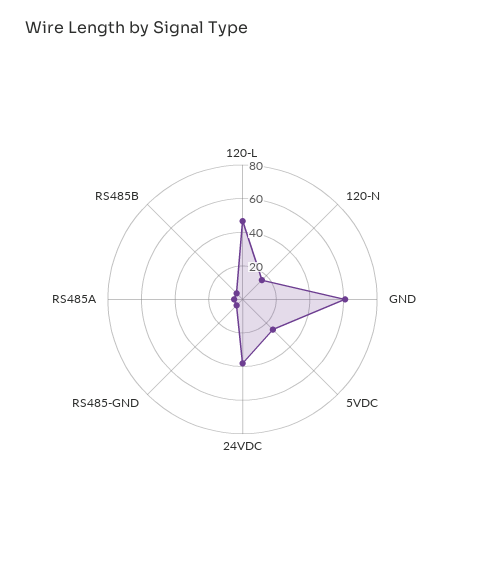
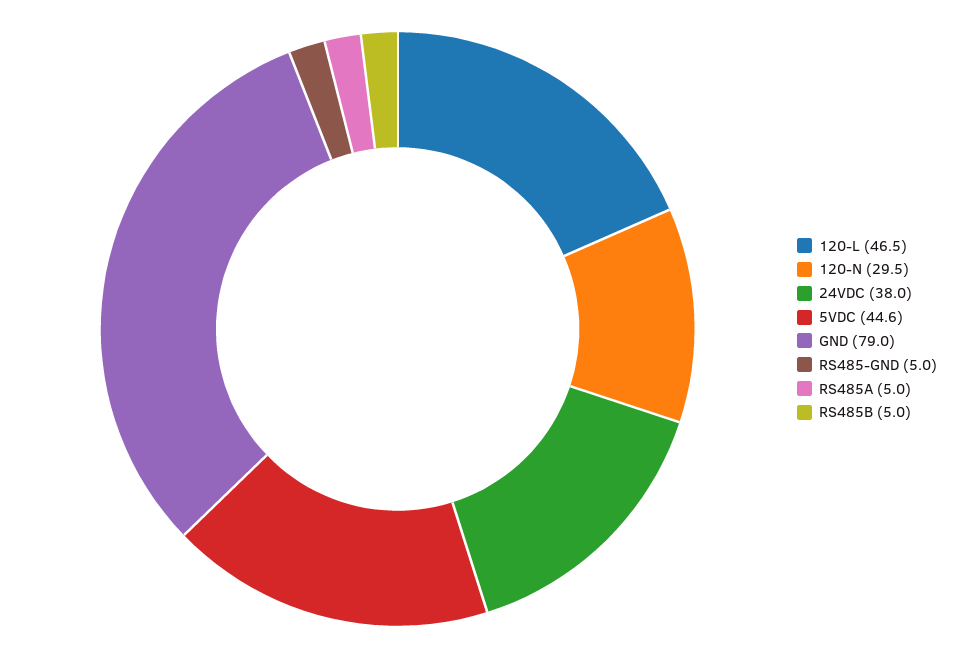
120-N: 15 -> 29.5
GND: 60 -> 79
5VDC: 25 -> 44.6

